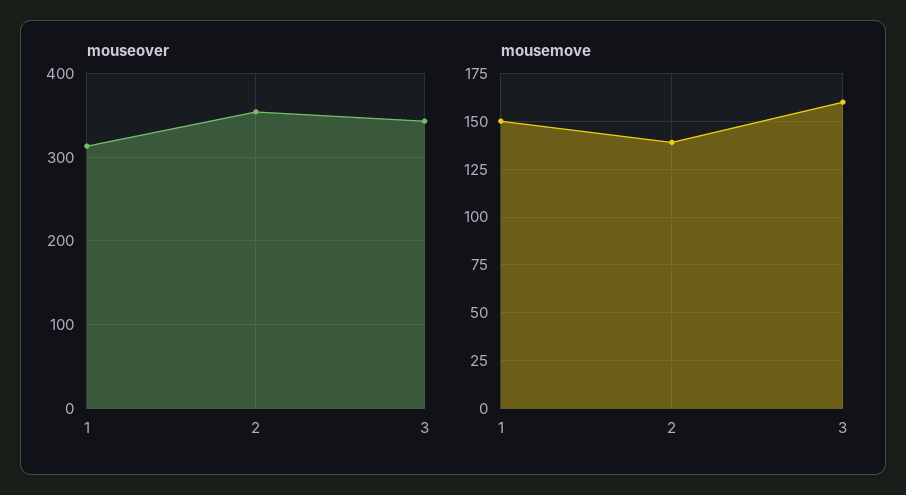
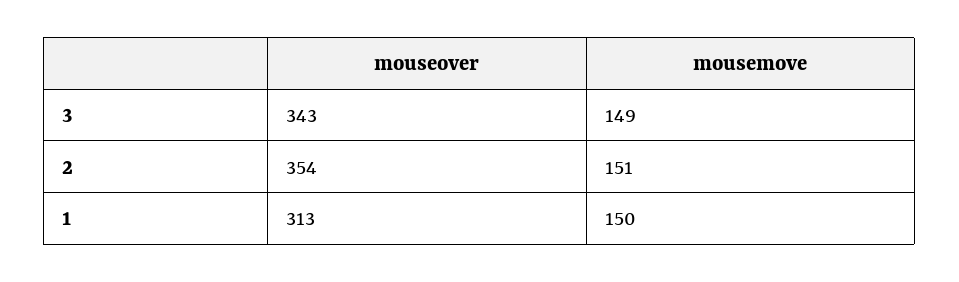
mousemove, 2: 140 -> 151
mousemove, 3: 160 -> 149

